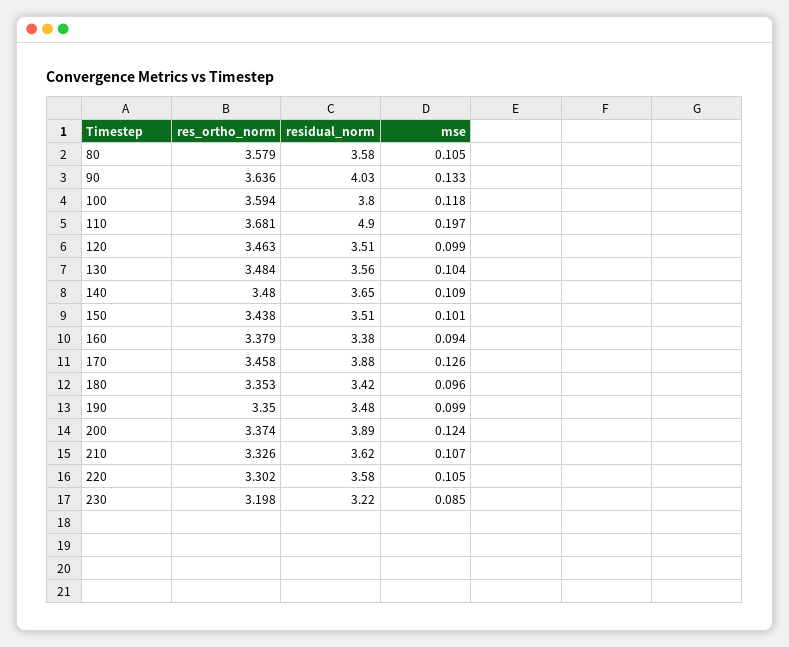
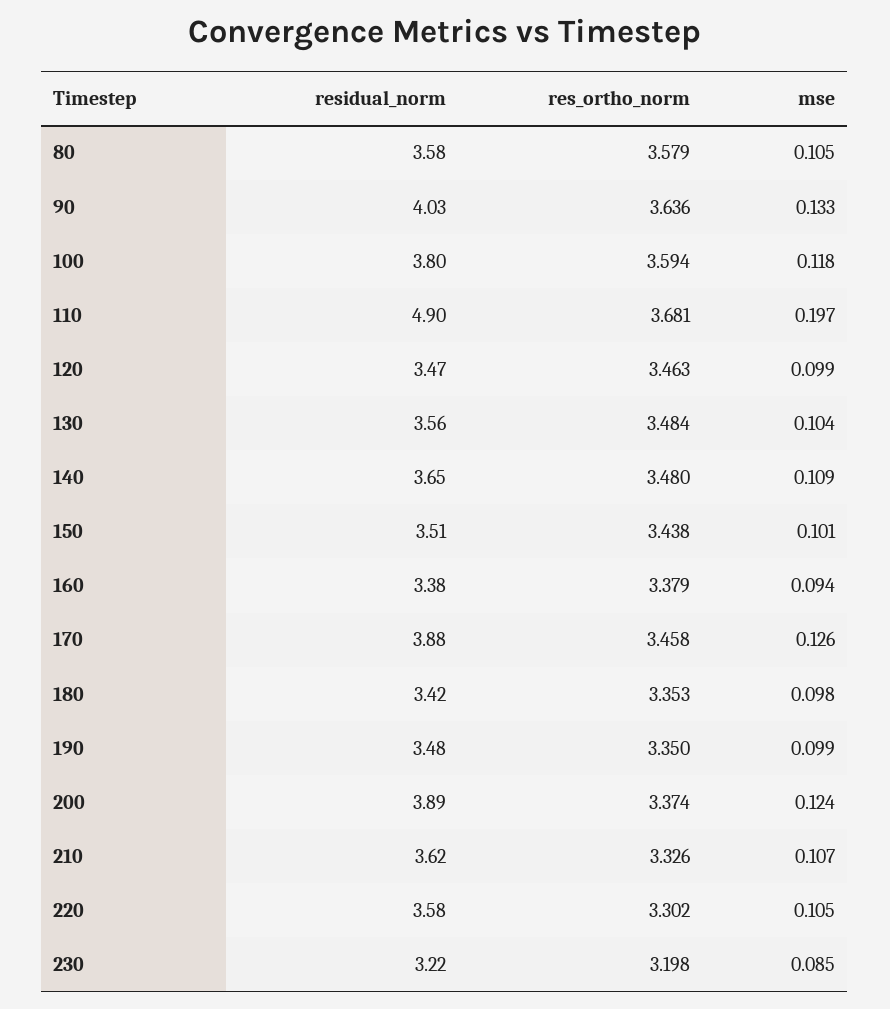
residual_norm, 120: 3.51 -> 3.47
mse, 180: 0.096 -> 0.098

